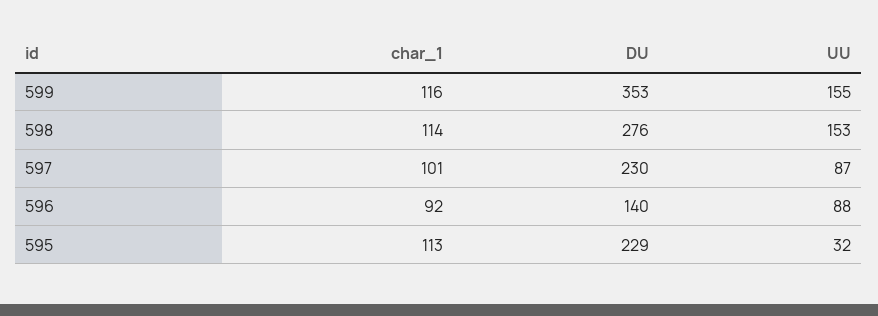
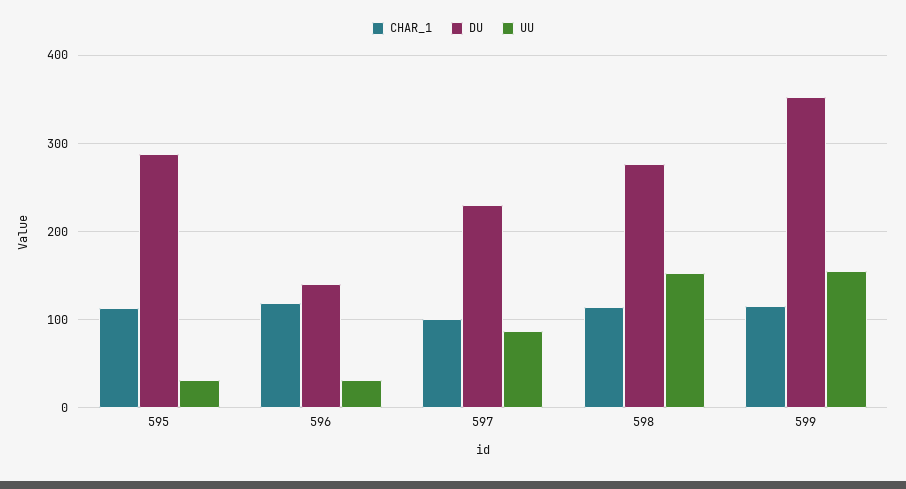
char_1, 596: 92 -> 120
UU, 596: 88 -> 30
DU, 595: 229 -> 290

